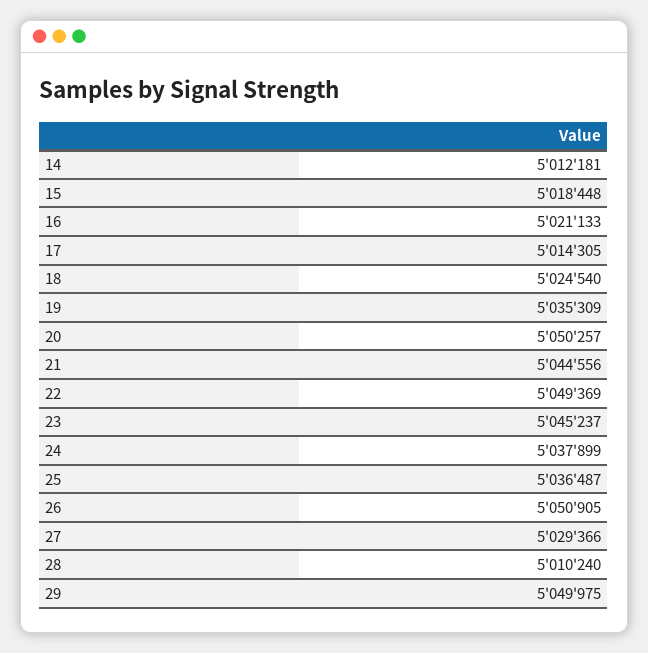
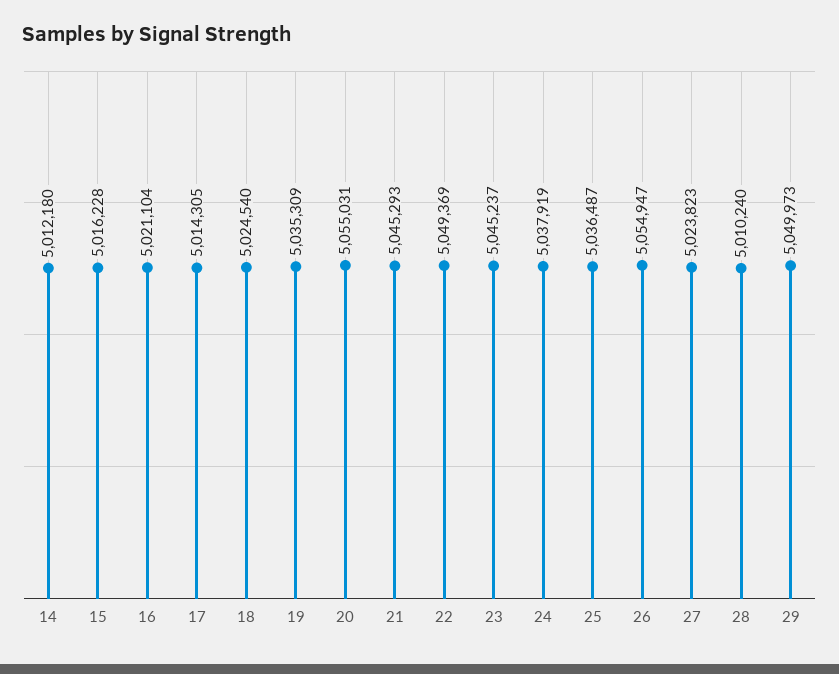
14: 5012181 -> 5012180
15: 5018448 -> 5016228
16: 5021133 -> 5021104
20: 5050257 -> 5055031
21: 5044556 -> 5045293
24: 5037899 -> 5037919
26: 5050905 -> 5054947
27: 5029366 -> 5023823
29: 5049975 -> 5049973

